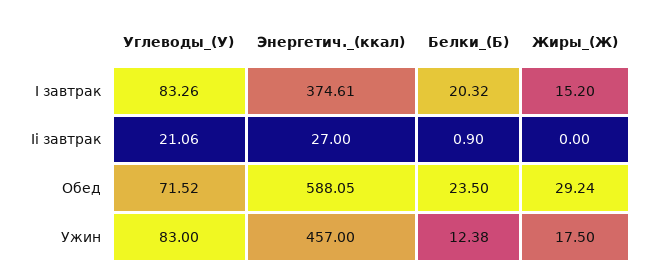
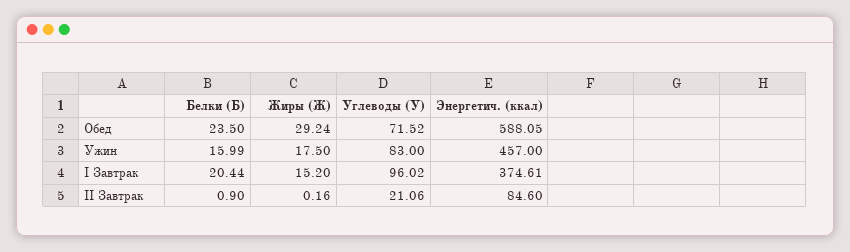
Углеводы_(У), I завтрак: 83.26 -> 96.02
Белки_(Б), I завтрак: 20.32 -> 20.44
Энергетич._(ккал), Ii завтрак: 27 -> 84.6
Жиры_(Ж), Ii завтрак: 0 -> 0.16
Белки_(Б), Ужин: 12.38 -> 15.99

